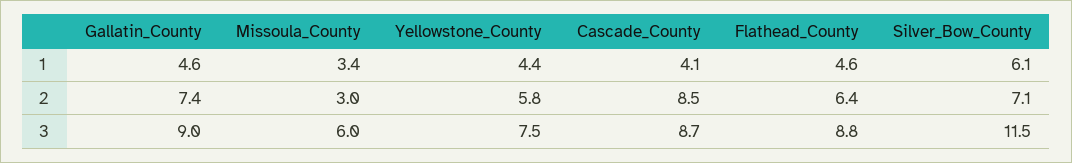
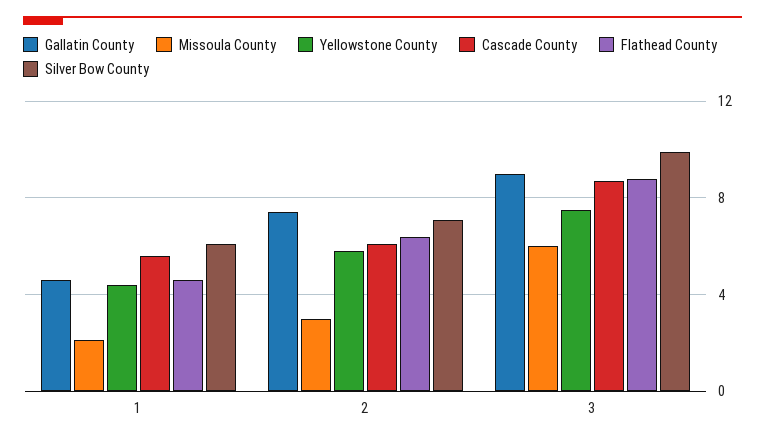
Missoula_County, 1: 3.4 -> 2
Cascade_County, 1: 4.1 -> 5.5
Cascade_County, 2: 8.5 -> 6
Silver_Bow_County, 3: 11.5 -> 10

